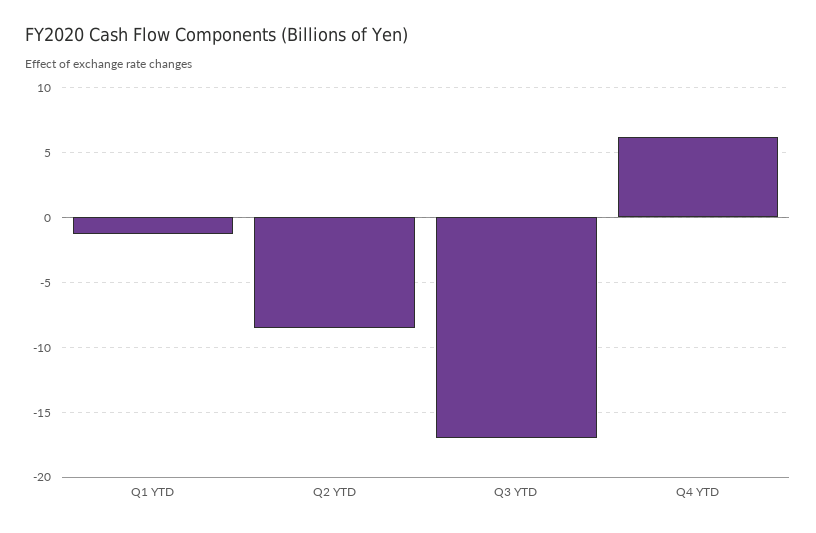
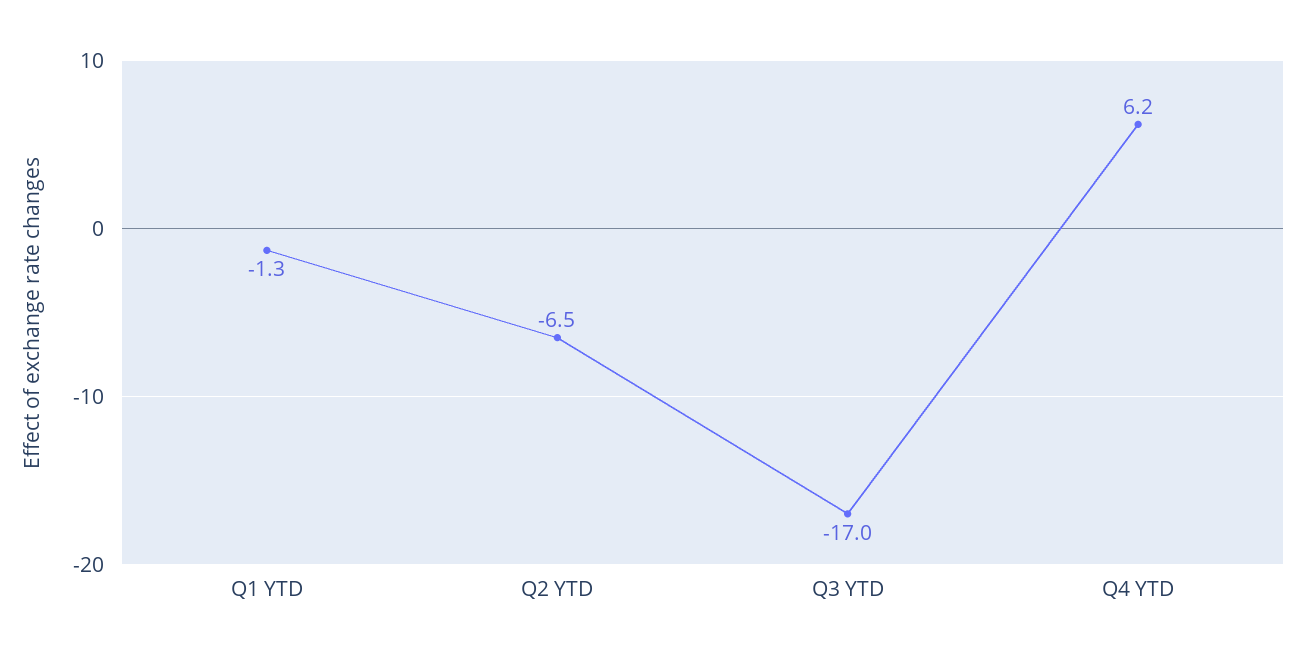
Q2 YTD: -8.5 -> -6.5

